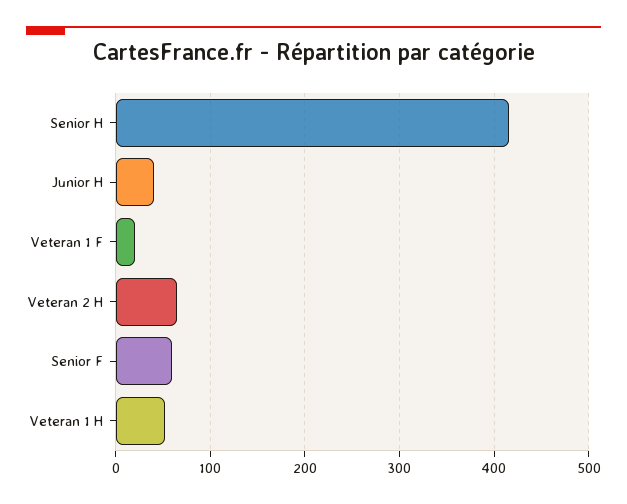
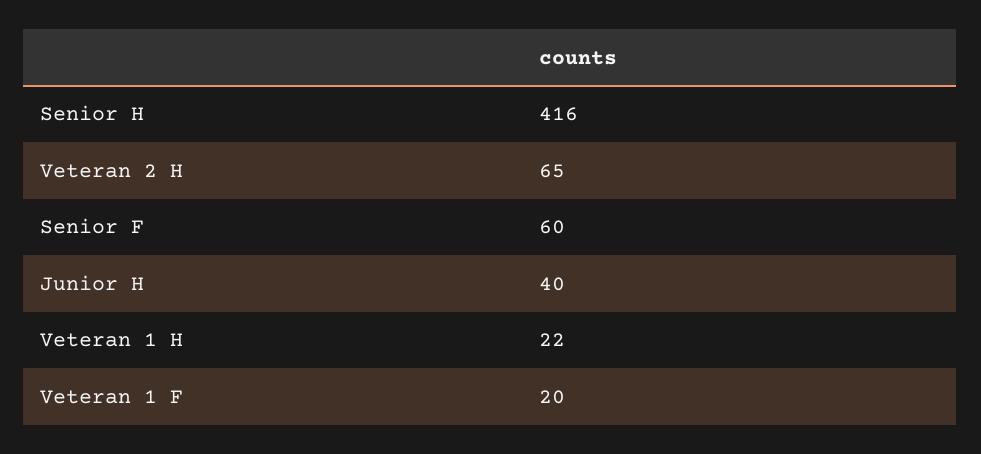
Veteran 1 H: 50 -> 22

